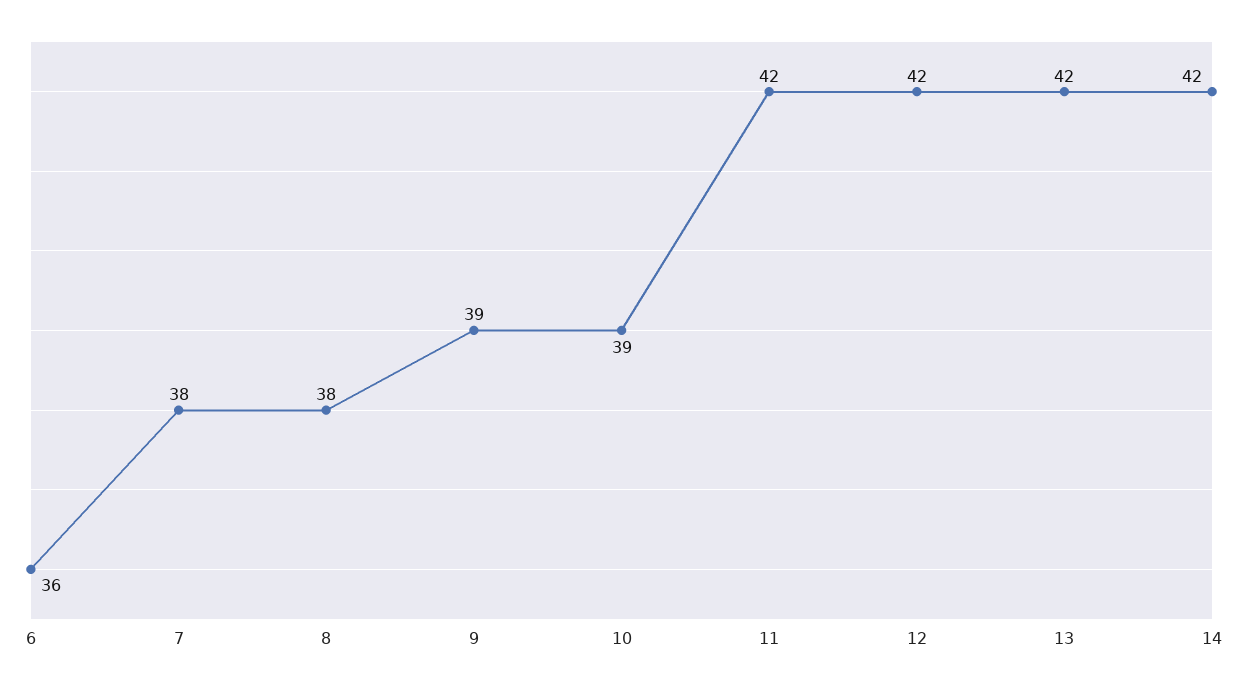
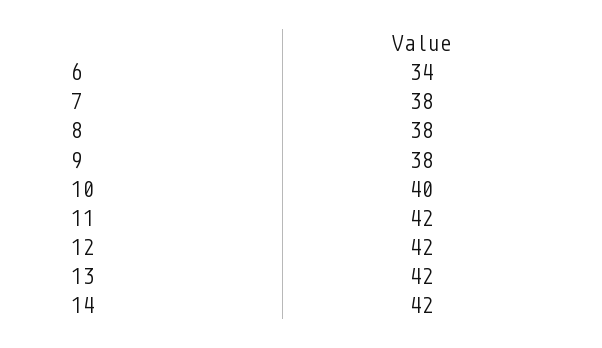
6: 36 -> 34
9: 39 -> 38
10: 39 -> 40

